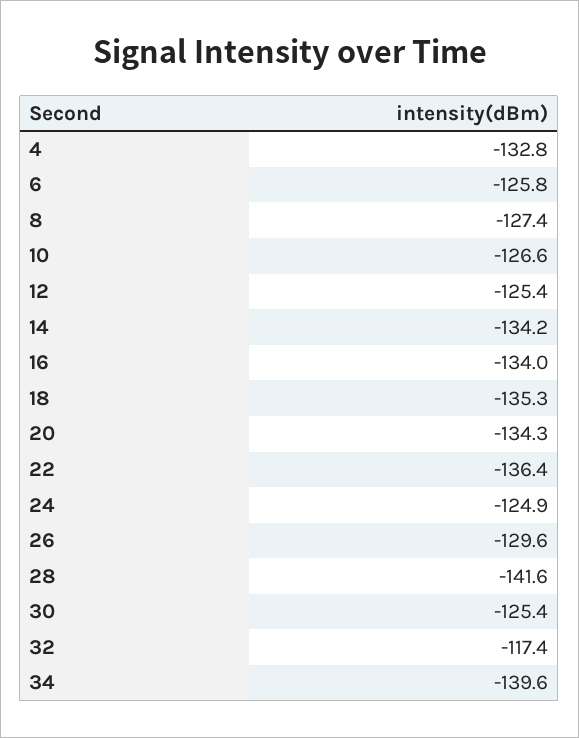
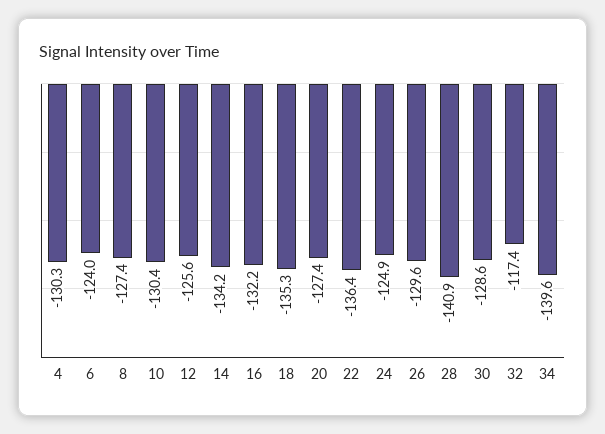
4: -132.8 -> -130.3
6: -125.8 -> -124
10: -126.6 -> -130.4
12: -125.4 -> -125.6
16: -134 -> -132.2
20: -134.3 -> -127.4
28: -141.6 -> -140.9
30: -125.4 -> -128.6

